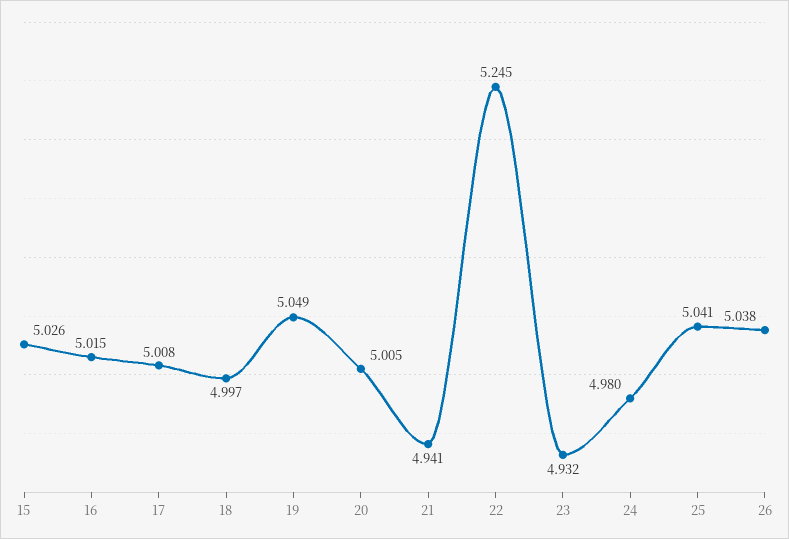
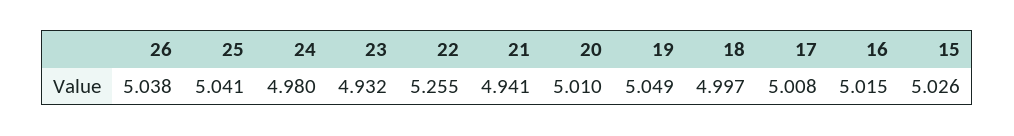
20: 5.005 -> 5.01
22: 5.245 -> 5.255

